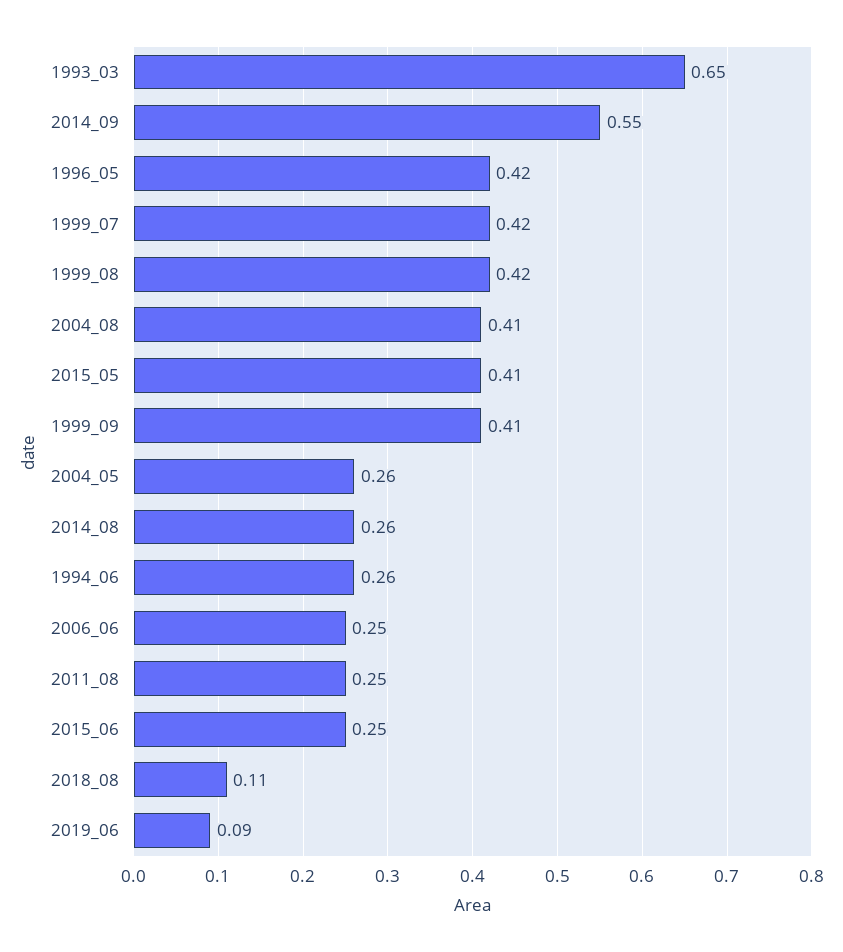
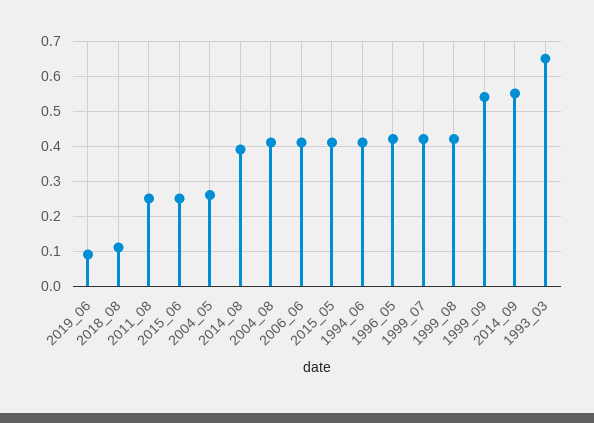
1999_09: 0.41 -> 0.55
2014_08: 0.26 -> 0.4
1994_06: 0.26 -> 0.4
2006_06: 0.25 -> 0.4

